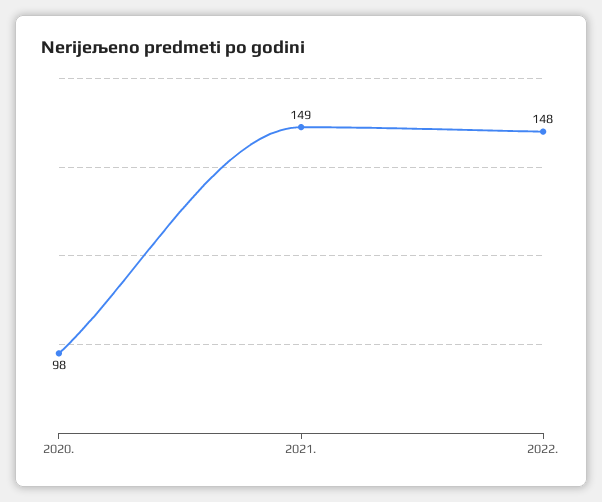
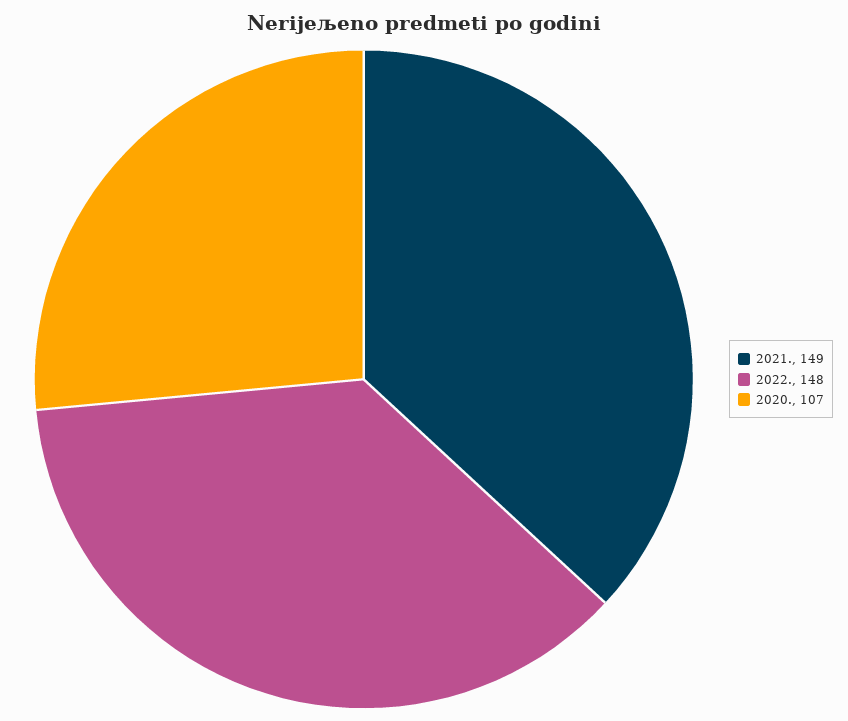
2020.: 98 -> 107

